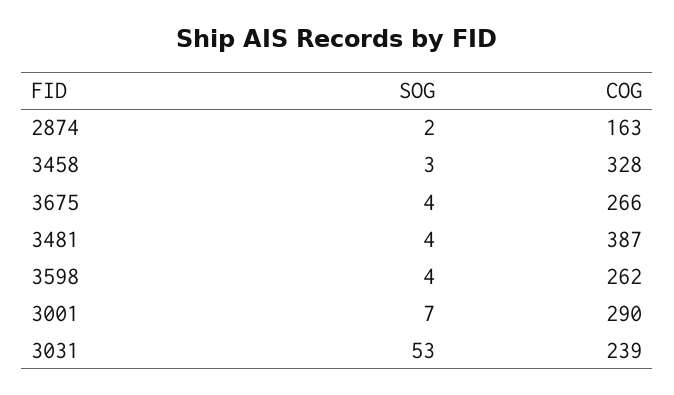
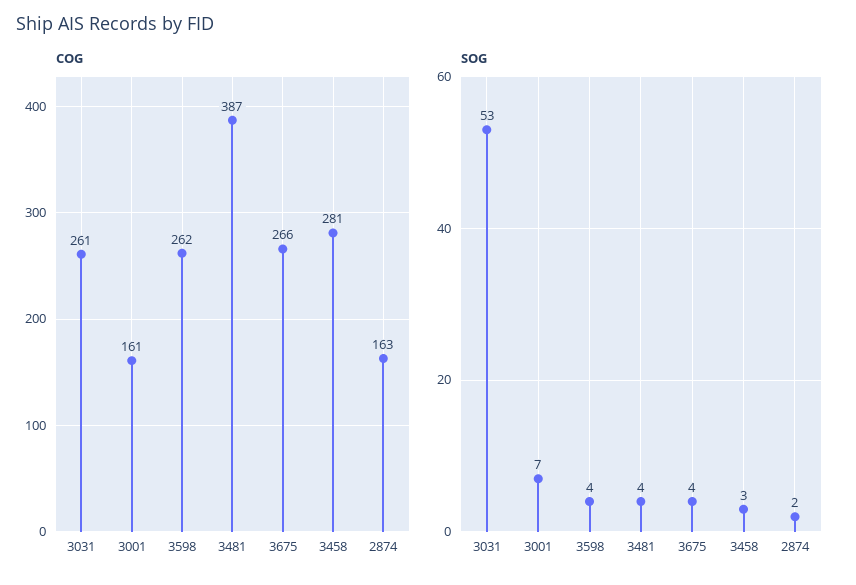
COG, 3458: 328 -> 281
COG, 3001: 290 -> 161
COG, 3031: 239 -> 261

